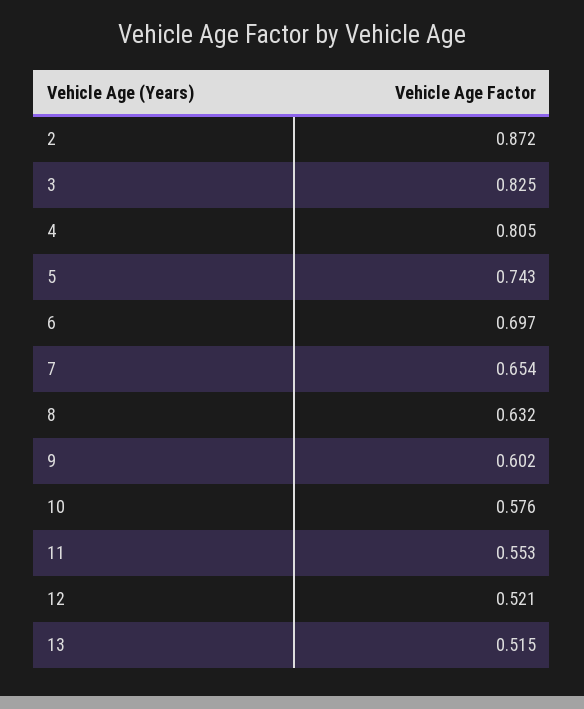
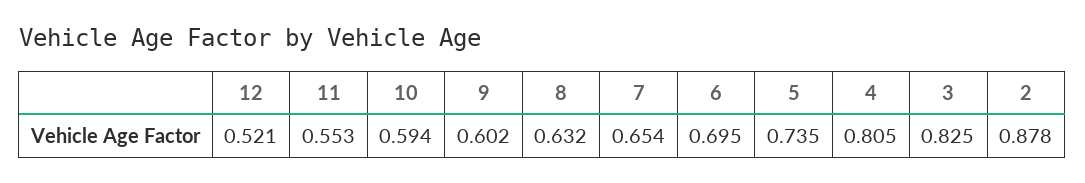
2: 0.872 -> 0.878
5: 0.743 -> 0.735
6: 0.697 -> 0.695
10: 0.576 -> 0.594
13: 0.515 -> none

